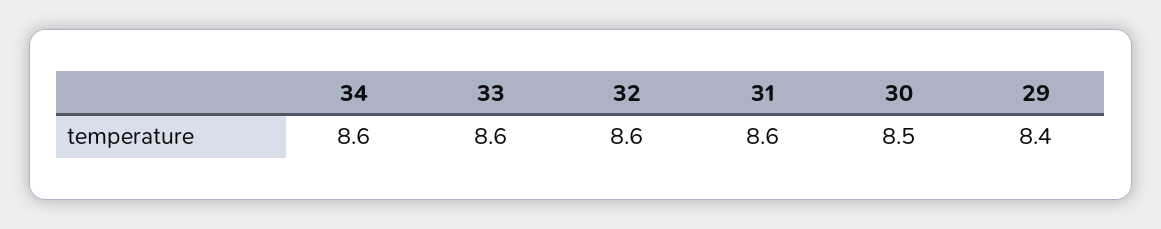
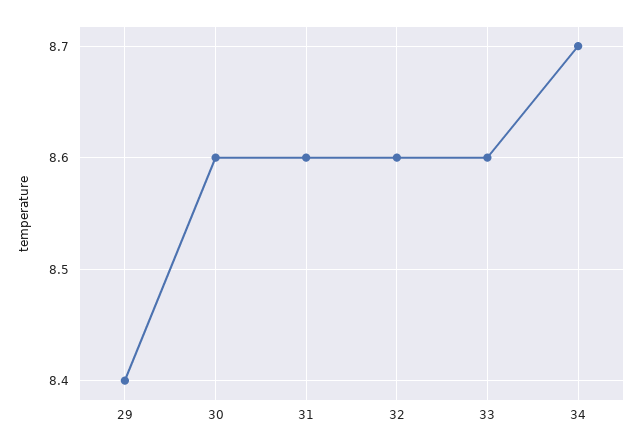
34: 8.6 -> 8.7
30: 8.5 -> 8.6

